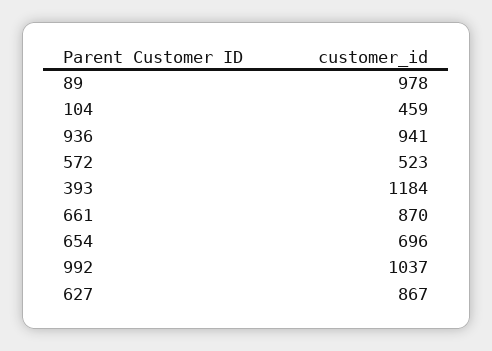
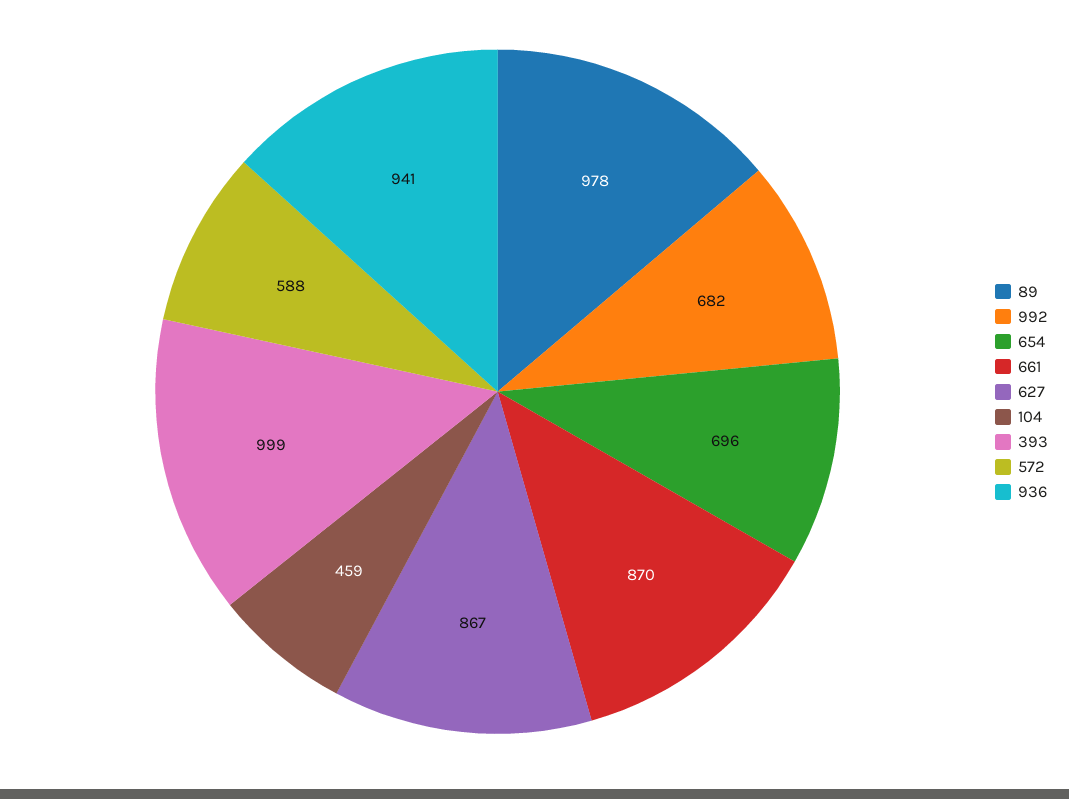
572: 523 -> 588
393: 1184 -> 999
992: 1037 -> 682

